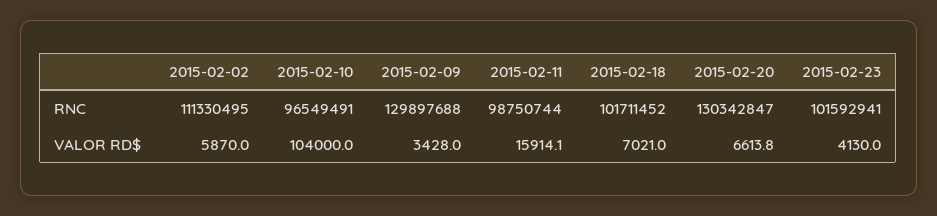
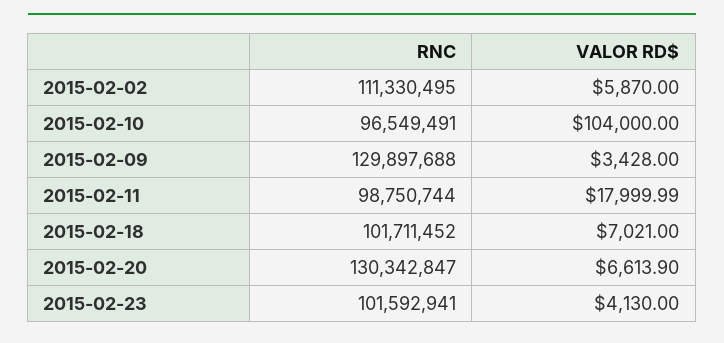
2015-02-11, VALOR RD$: 15914.1 -> 17999.99
2015-02-20, VALOR RD$: 6613.8 -> 6613.9

